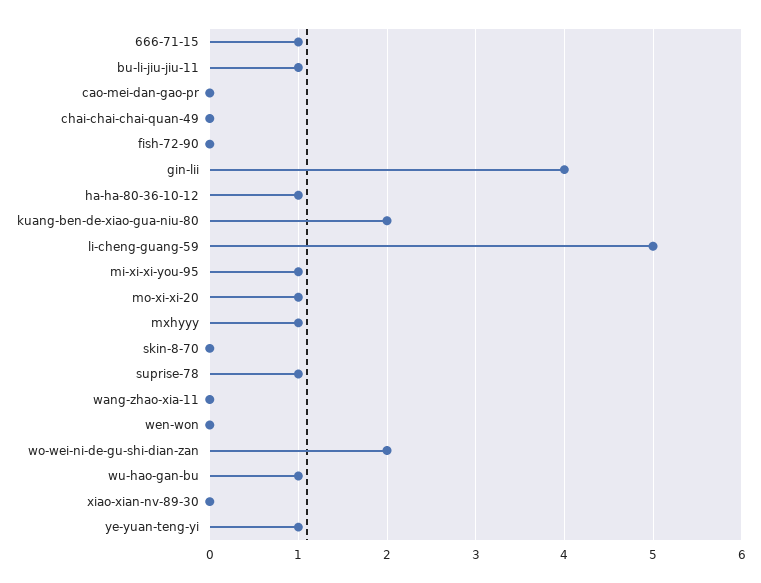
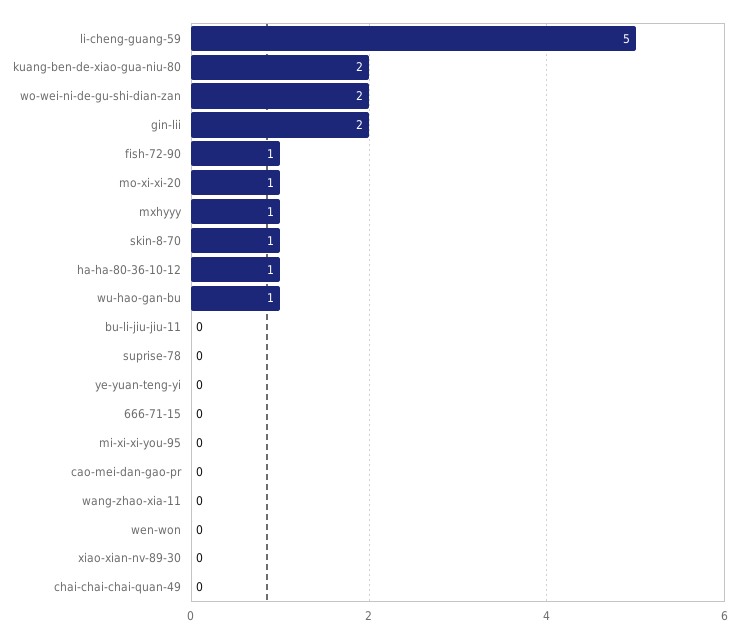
666-71-15: 1 -> 0
bu-li-jiu-jiu-11: 1 -> 0
fish-72-90: 0 -> 1
gin-lii: 4 -> 2
mi-xi-xi-you-95: 1 -> 0
skin-8-70: 0 -> 1
suprise-78: 1 -> 0
ye-yuan-teng-yi: 1 -> 0

